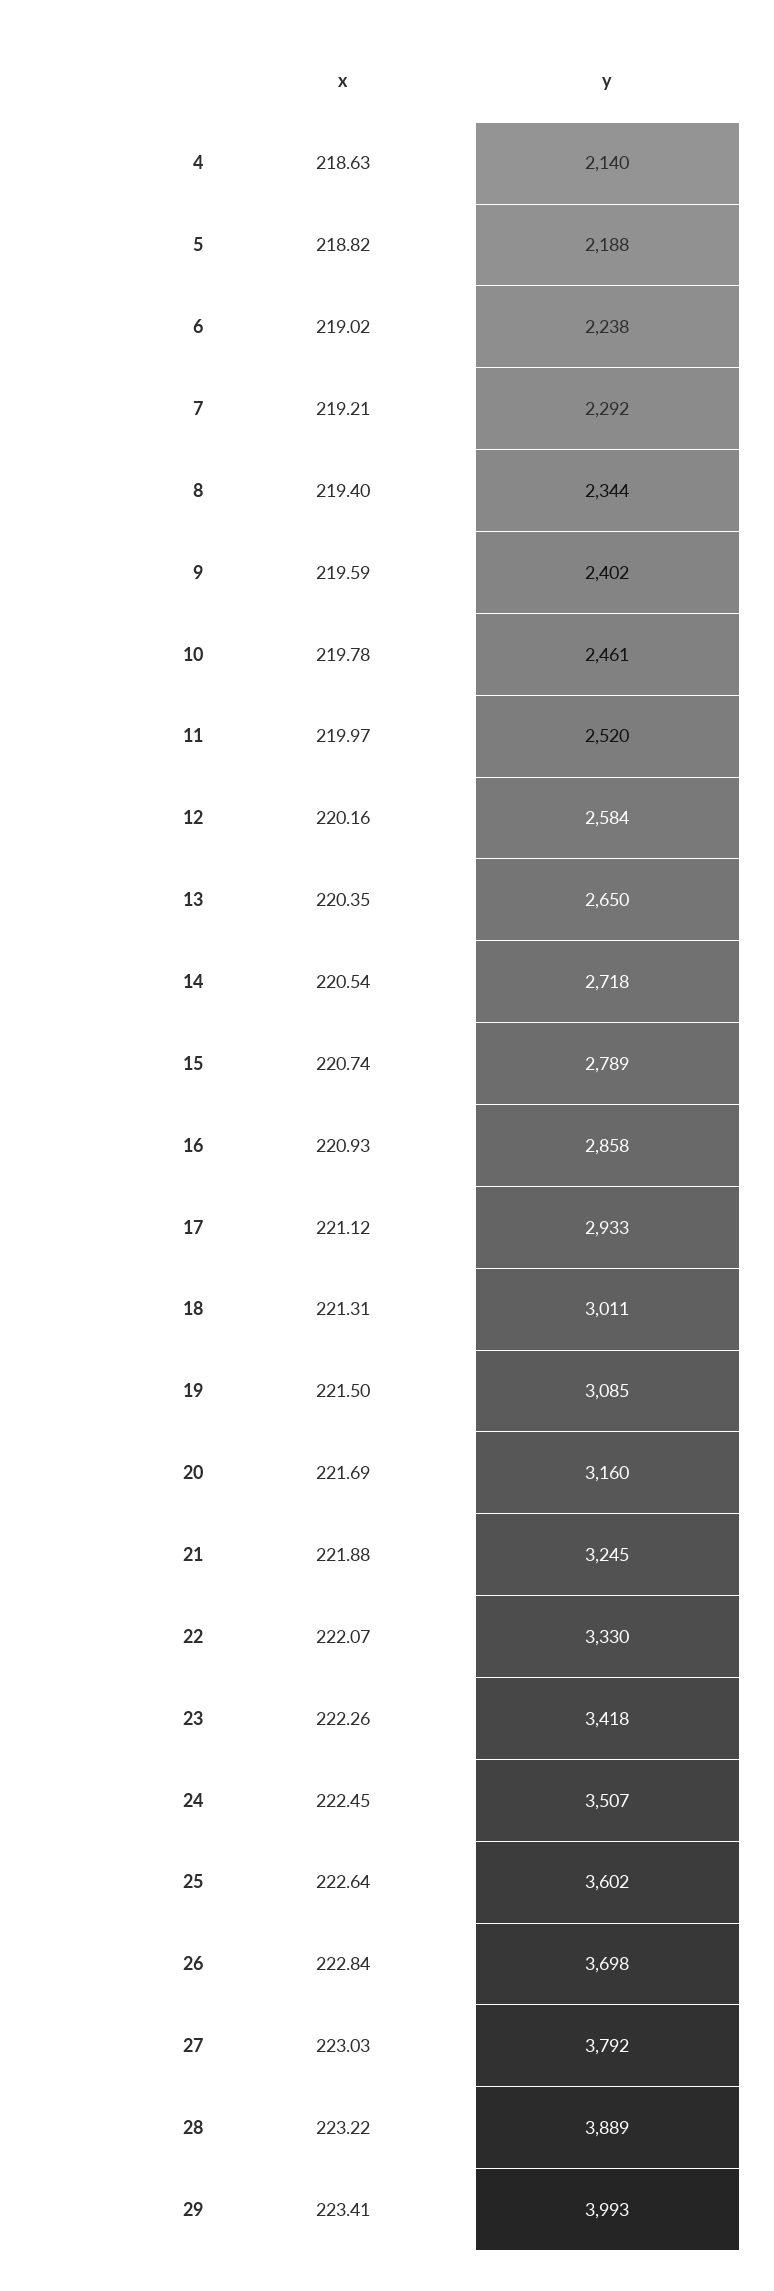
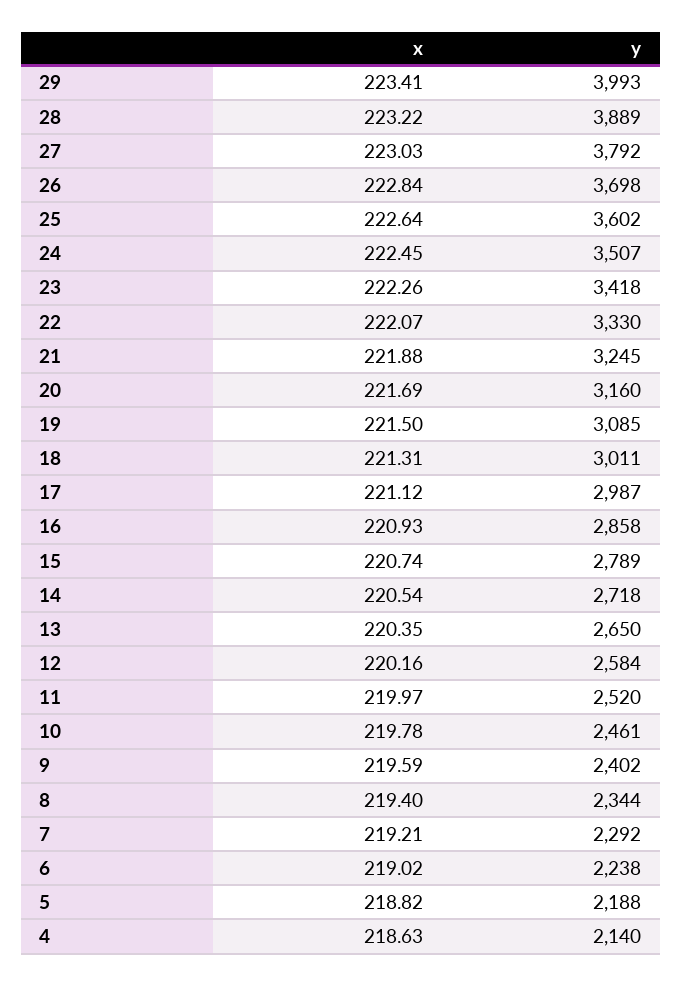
y, 17: 2933 -> 2987

